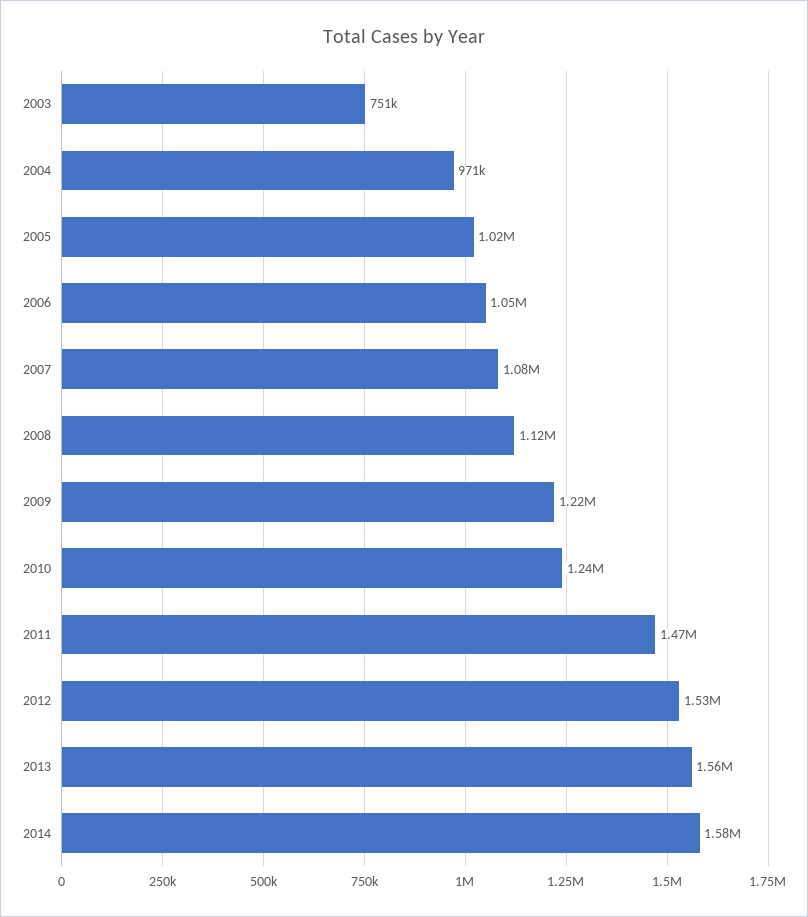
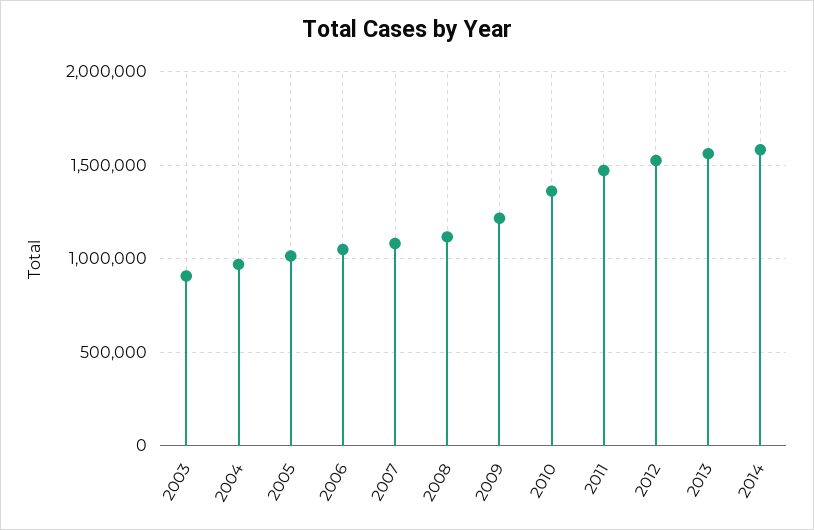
2003: 751000 -> 900000
2010: 1240000 -> 1350000

